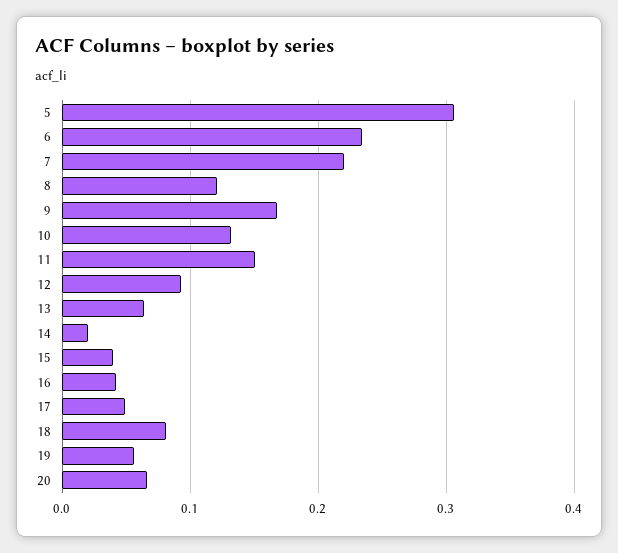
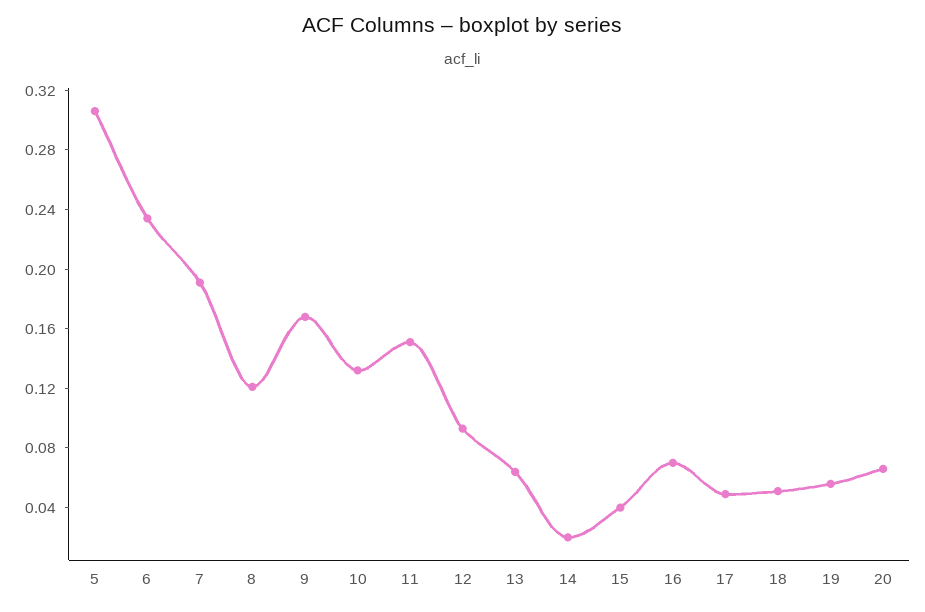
7: 0.22 -> 0.19
16: 0.04 -> 0.07
18: 0.08 -> 0.05

